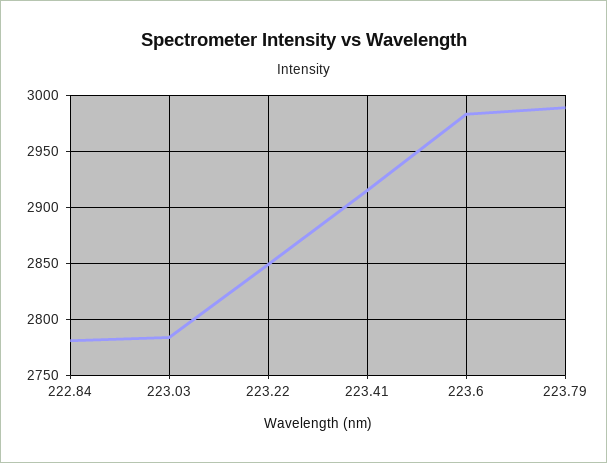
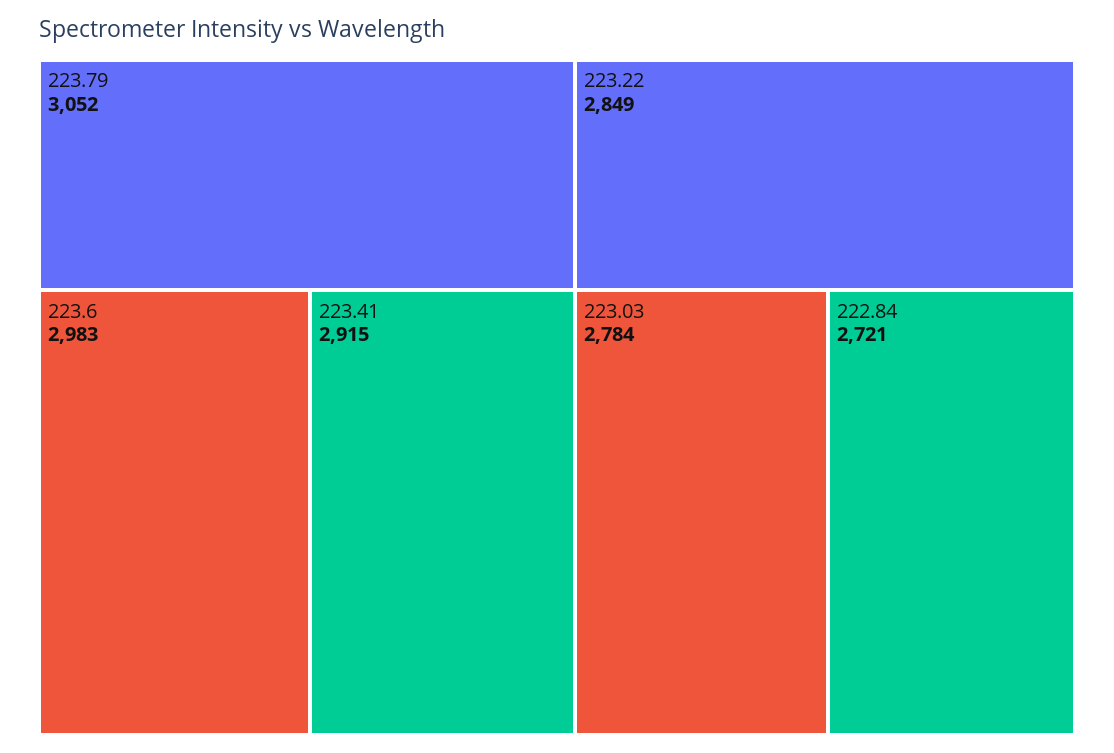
222.84: 2780 -> 2721
223.79: 2990 -> 3052

